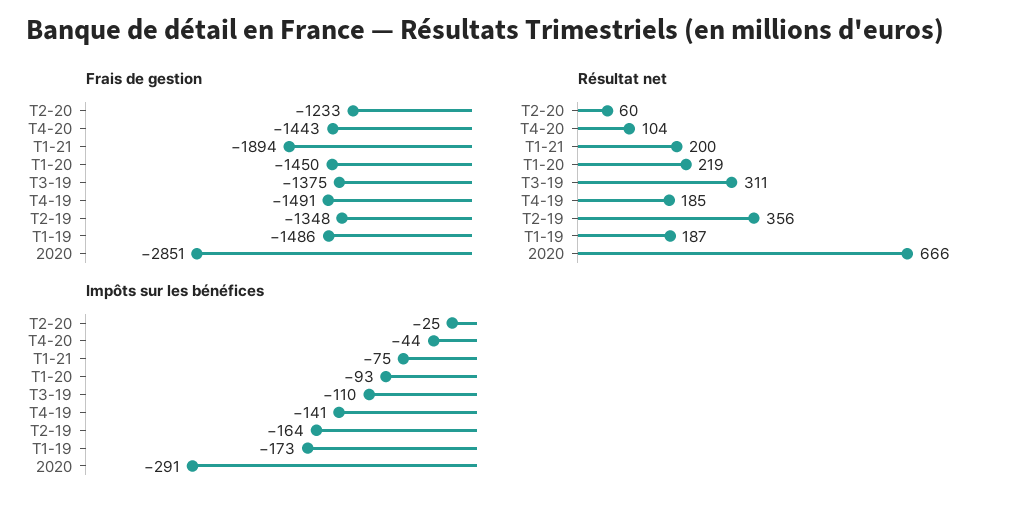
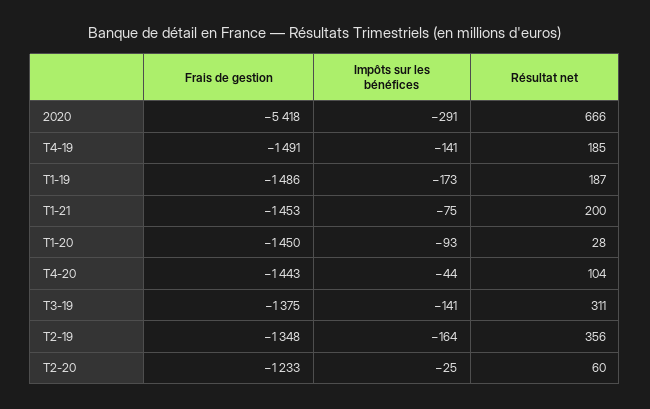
Frais de gestion, T1-21: -1894 -> -1453
Frais de gestion, 2020: -2851 -> -5418
Résultat net, T1-20: 219 -> 28
Impôts sur les bénéfices, T3-19: -110 -> -141

